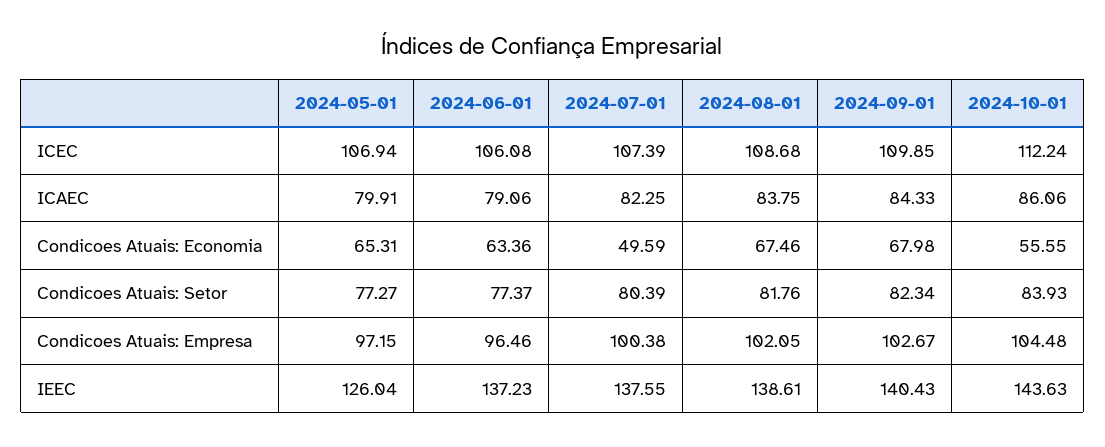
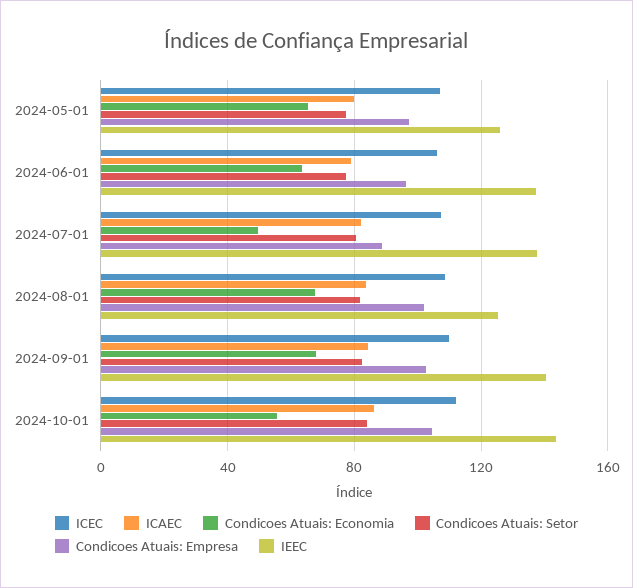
Condicoes Atuais: Empresa, 2024-07-01: 100.38 -> 90
IEEC, 2024-08-01: 138.61 -> 125

